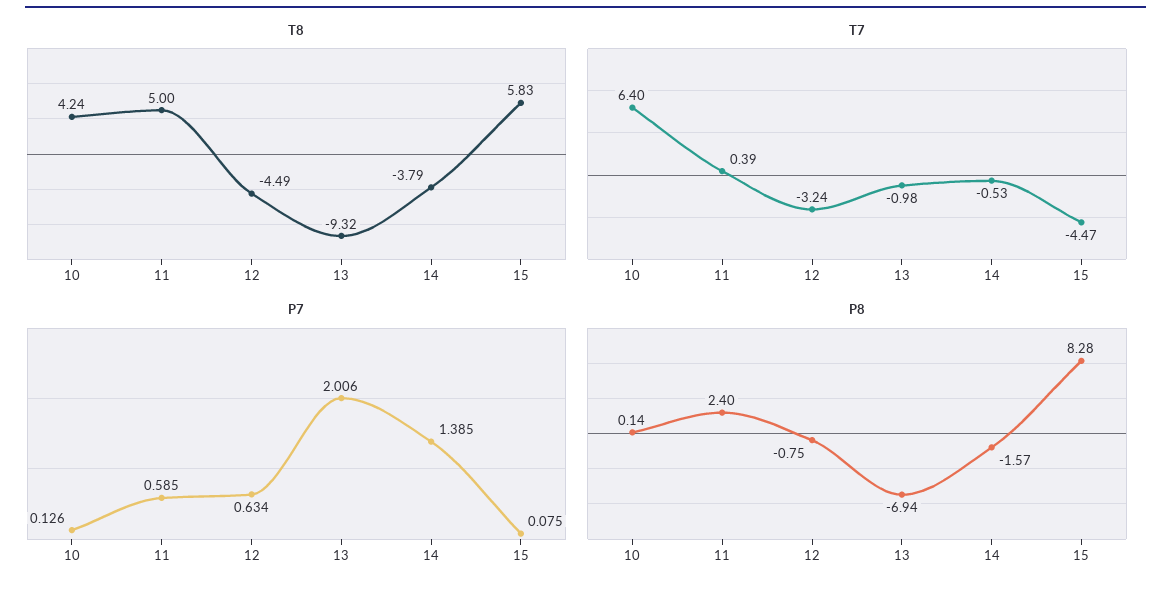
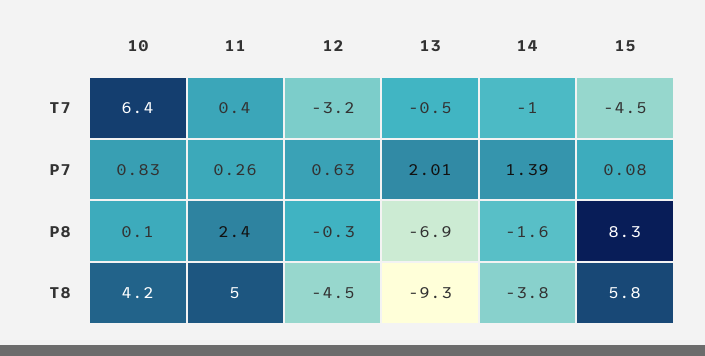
T7, 13: -0.98 -> -0.5
T7, 14: -0.53 -> -1
P7, 10: 0.126 -> 0.83
P7, 11: 0.585 -> 0.26
P8, 12: -0.75 -> -0.3

